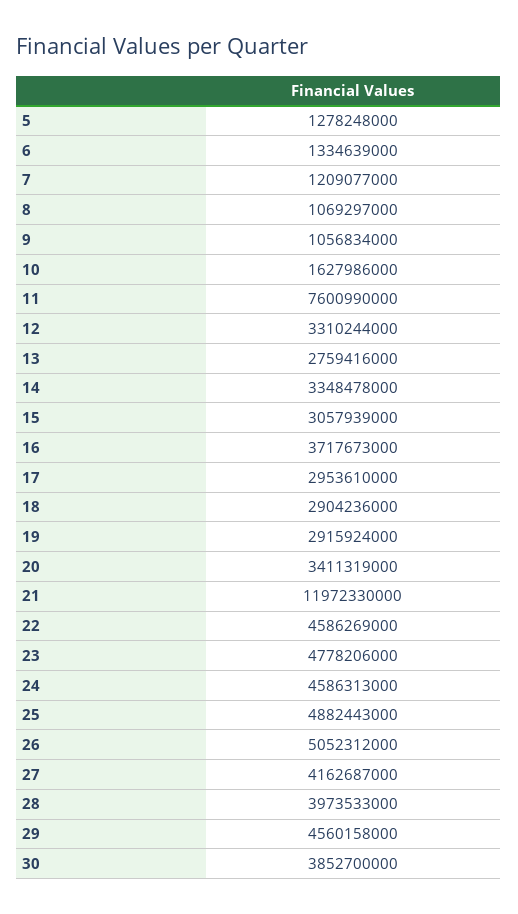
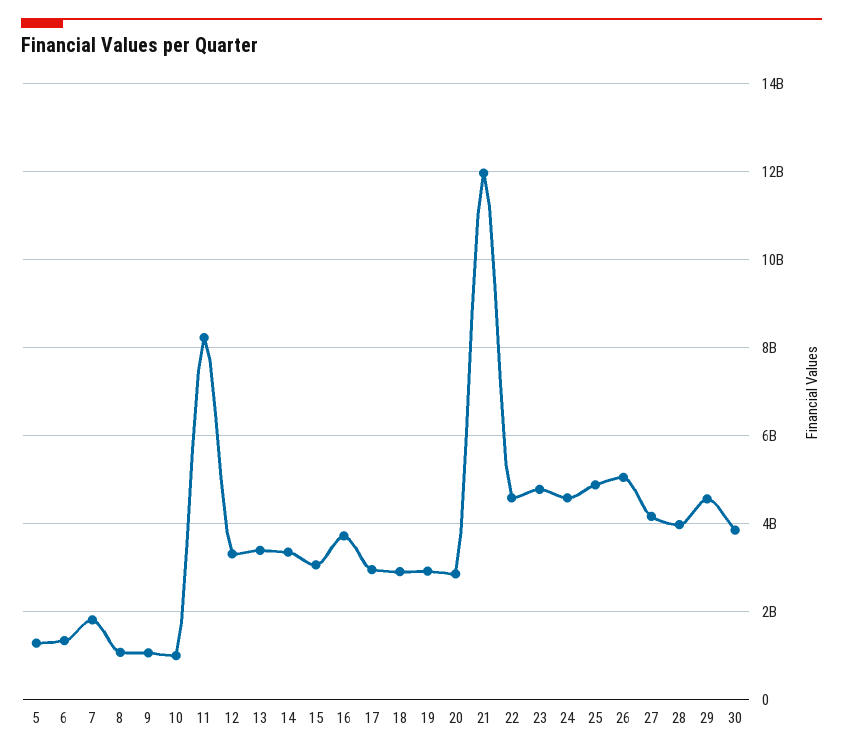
7: 1209077000 -> 1800000000
10: 1627986000 -> 1000000000
11: 7600990000 -> 8200000000
13: 2759416000 -> 3400000000
20: 3411319000 -> 2800000000

